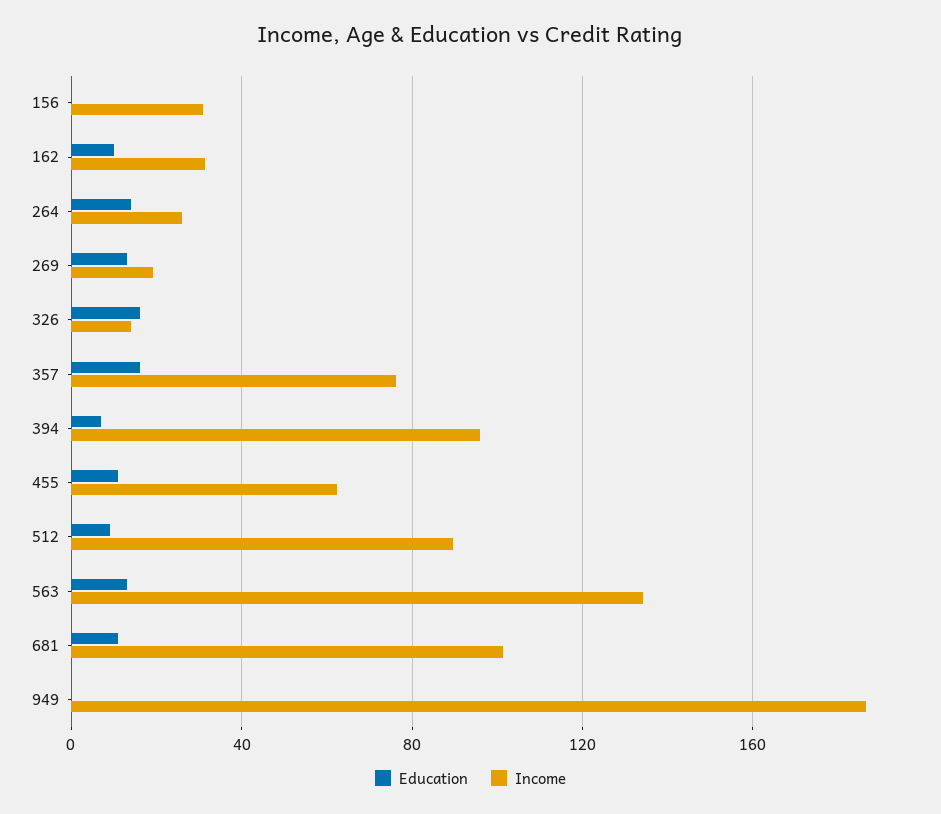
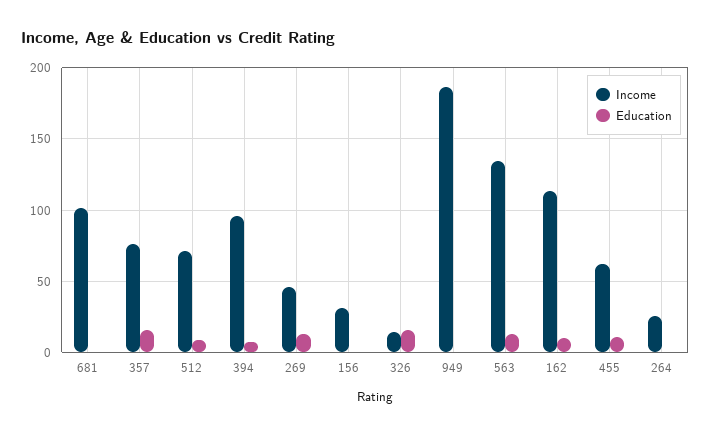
Income, 162: 30 -> 115
Education, 264: 15 -> 0
Income, 269: 20 -> 45
Income, 512: 90 -> 70
Education, 681: 10 -> 0

